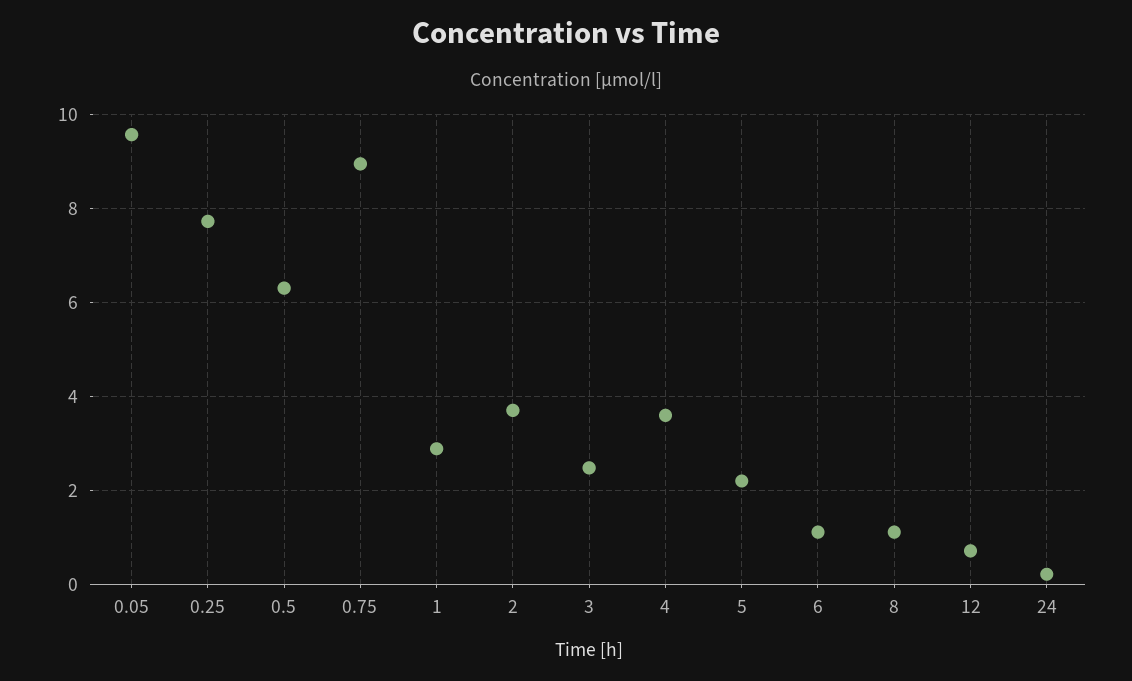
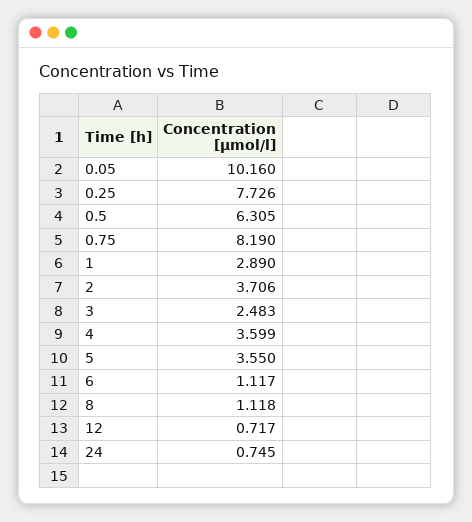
0.05: 9.6 -> 10.16
0.75: 9 -> 8.19
5: 2.2 -> 3.55
24: 0.2 -> 0.745

